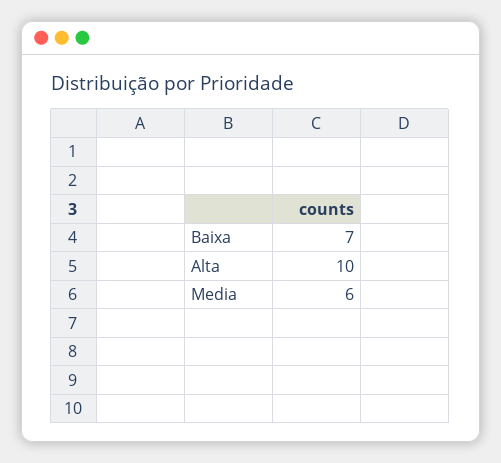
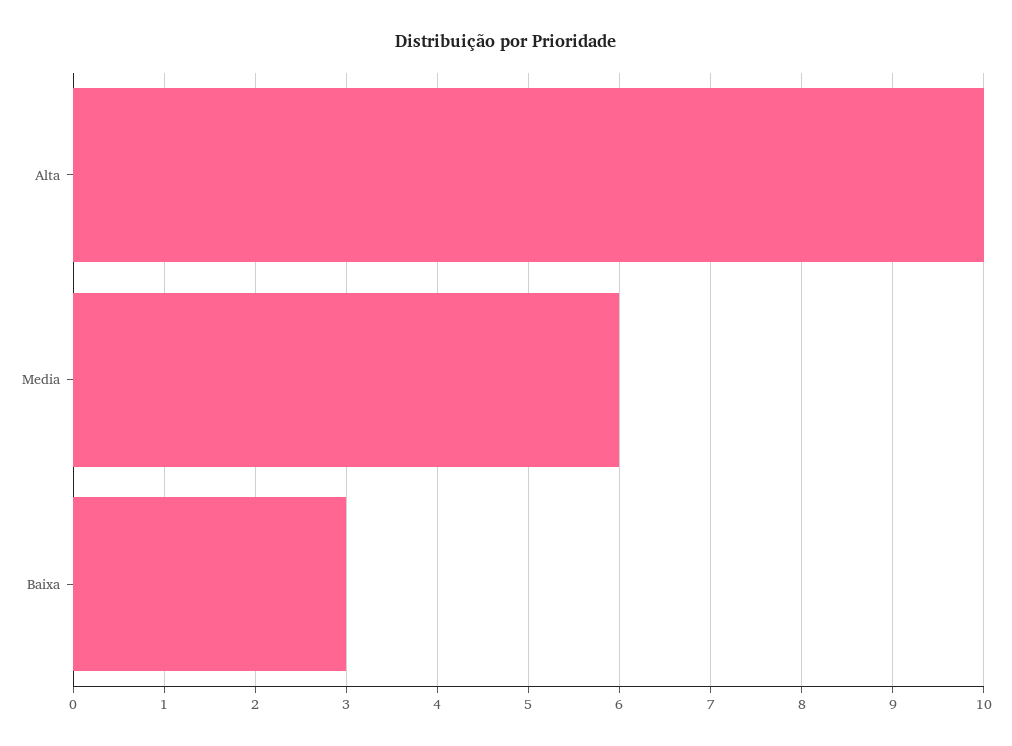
Baixa: 7 -> 3

